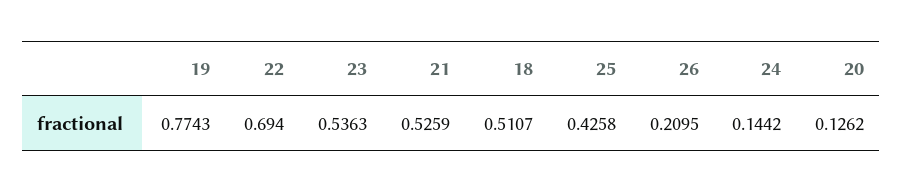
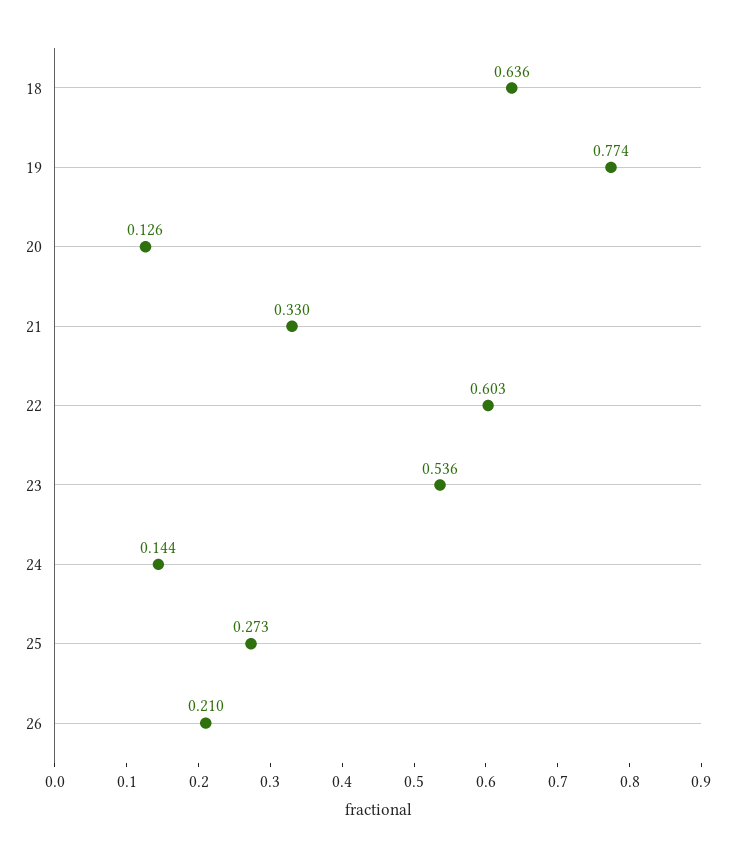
22: 0.694 -> 0.603
21: 0.5259 -> 0.33
18: 0.5107 -> 0.636
25: 0.4258 -> 0.273

